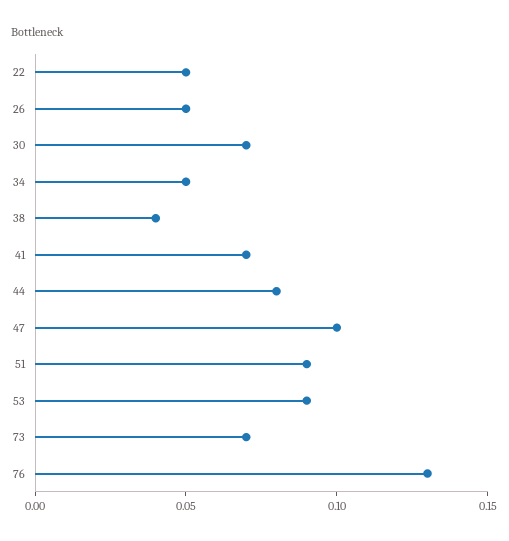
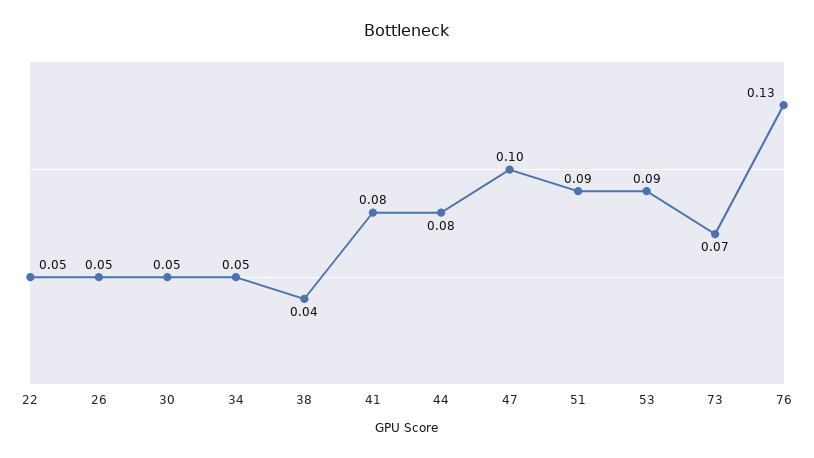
30: 0.07 -> 0.05
41: 0.07 -> 0.08

